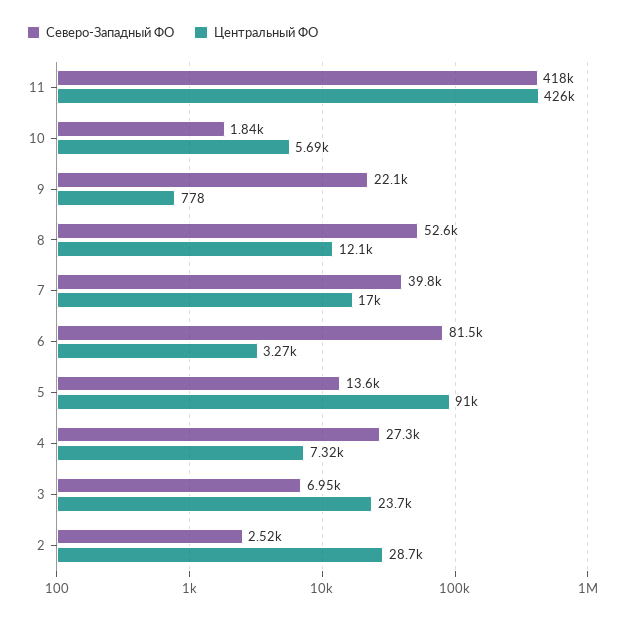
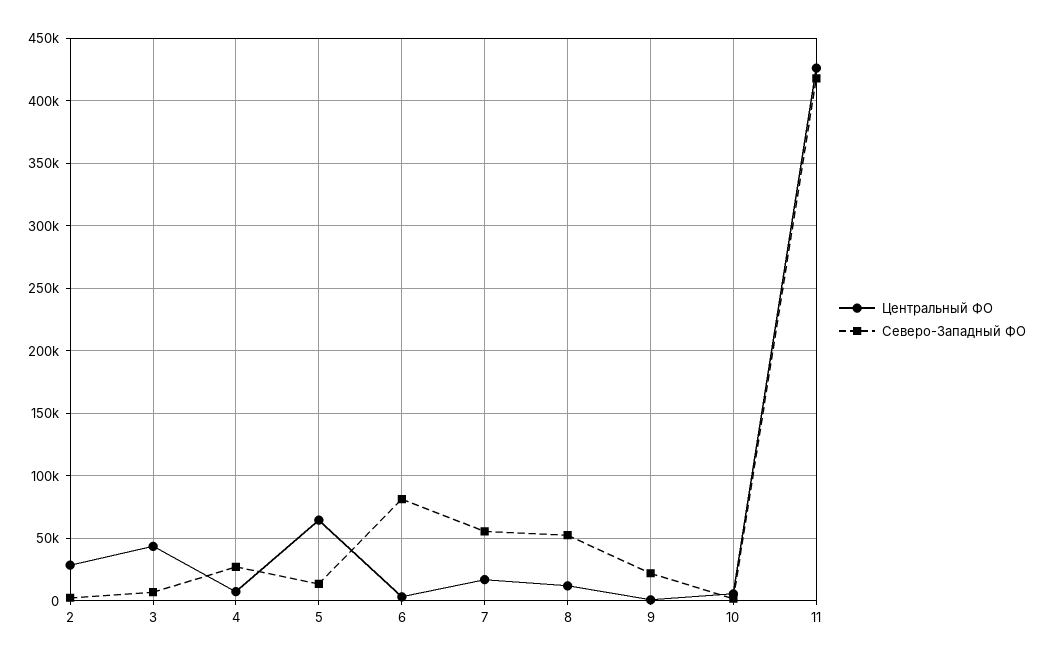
Северо-Западный ФО, 7: 39800 -> 55000
Центральный ФО, 5: 91000 -> 65000
Центральный ФО, 3: 23700 -> 45000

